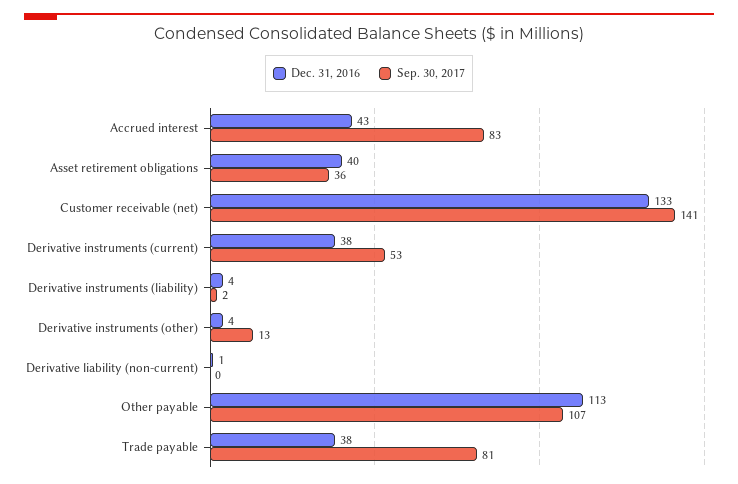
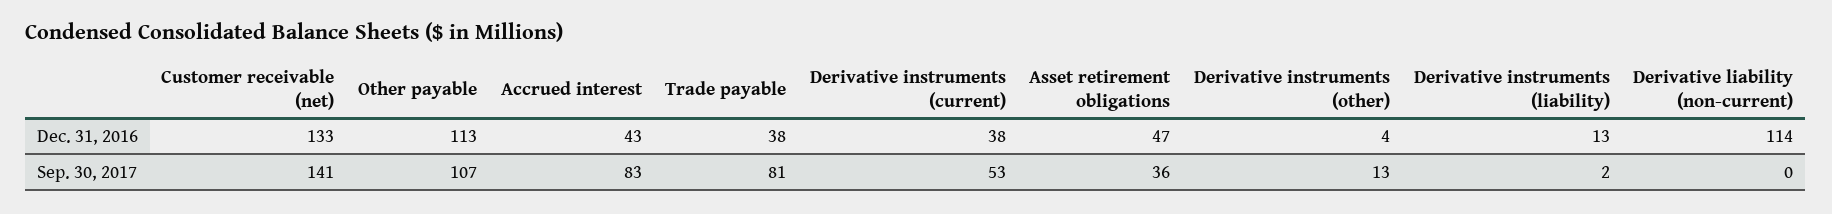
Dec. 31, 2016, Asset retirement obligations: 40 -> 47
Dec. 31, 2016, Derivative instruments (liability): 4 -> 13
Dec. 31, 2016, Derivative liability (non-current): 1 -> 114

